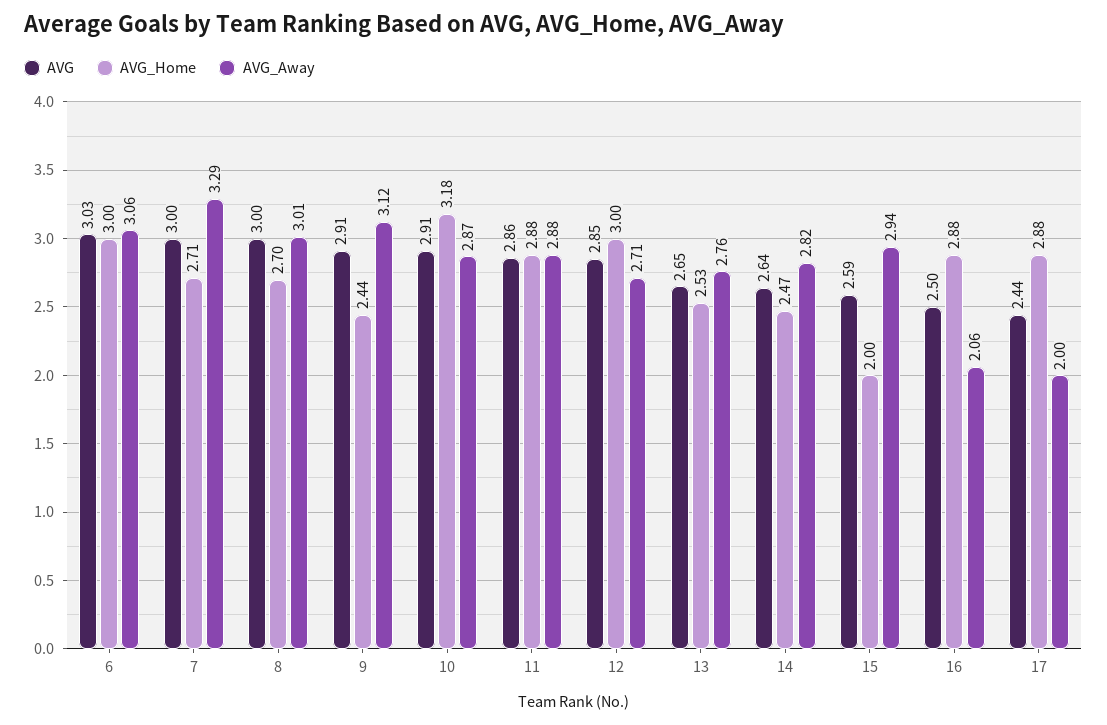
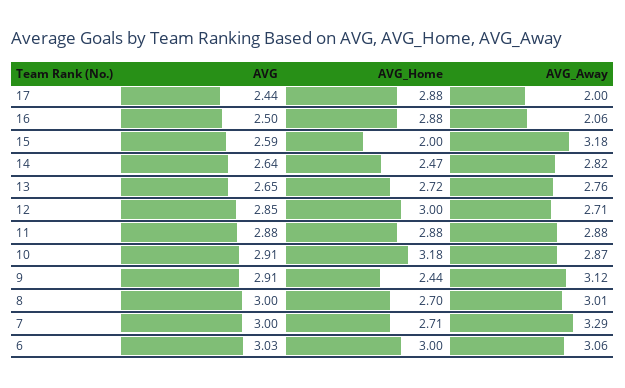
AVG, 11: 2.86 -> 2.88
AVG_Home, 13: 2.53 -> 2.72
AVG_Away, 15: 2.94 -> 3.18

